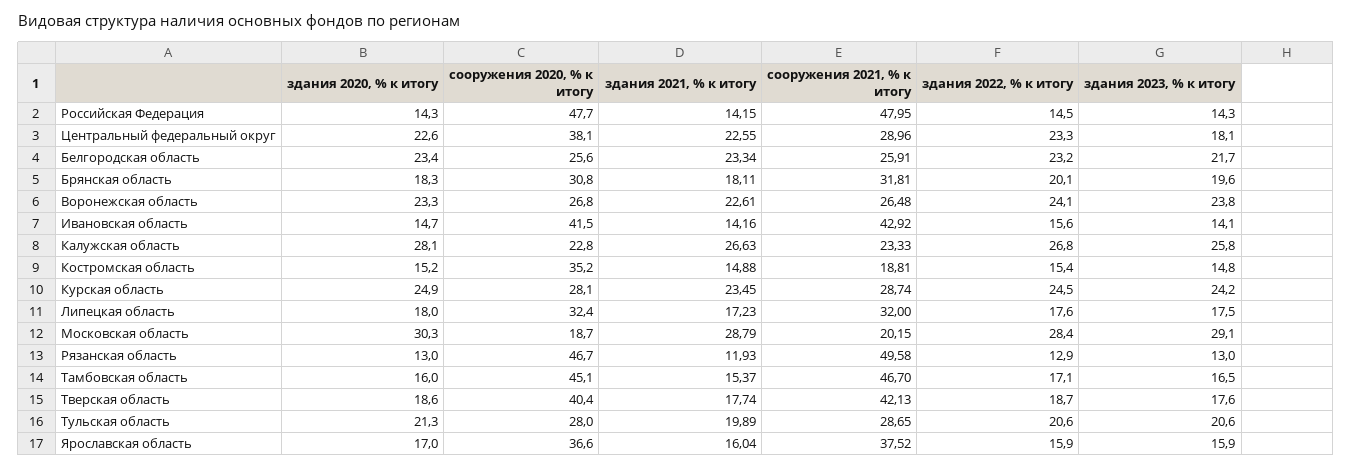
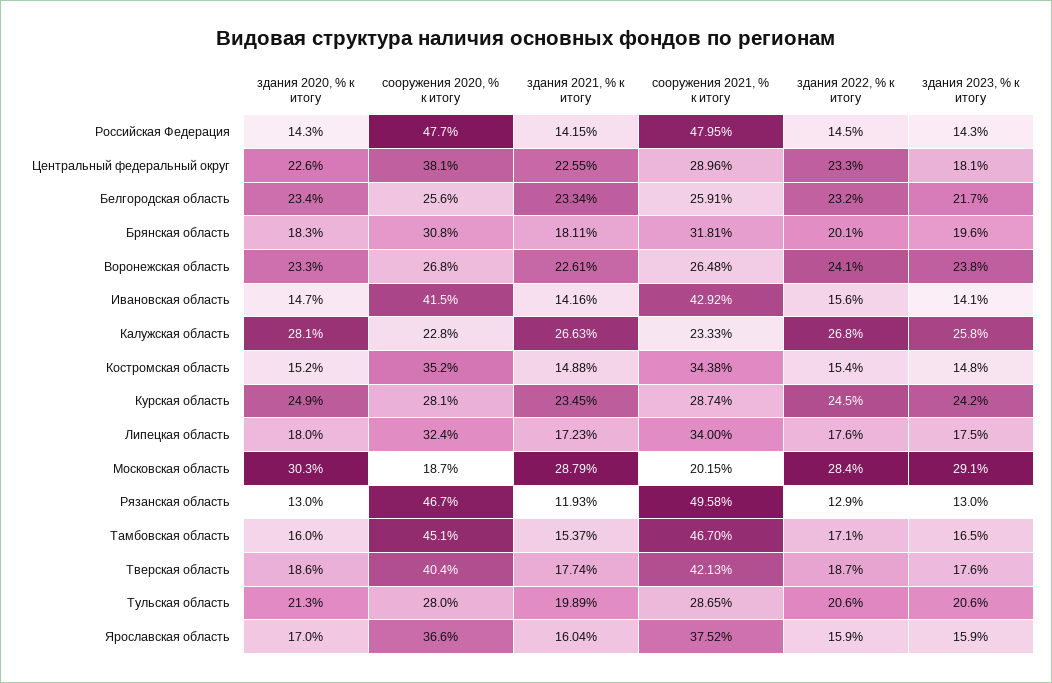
сооружения 2021, % к итогу, Костромская область: 18.81 -> 34.38
сооружения 2021, % к итогу, Липецкая область: 32 -> 34

